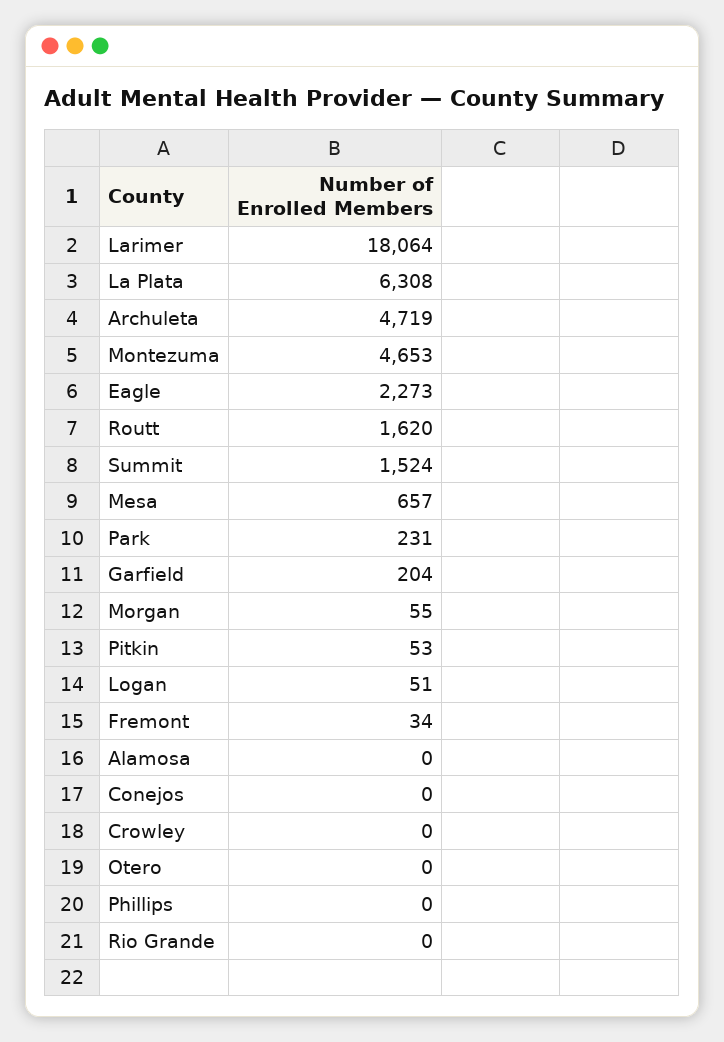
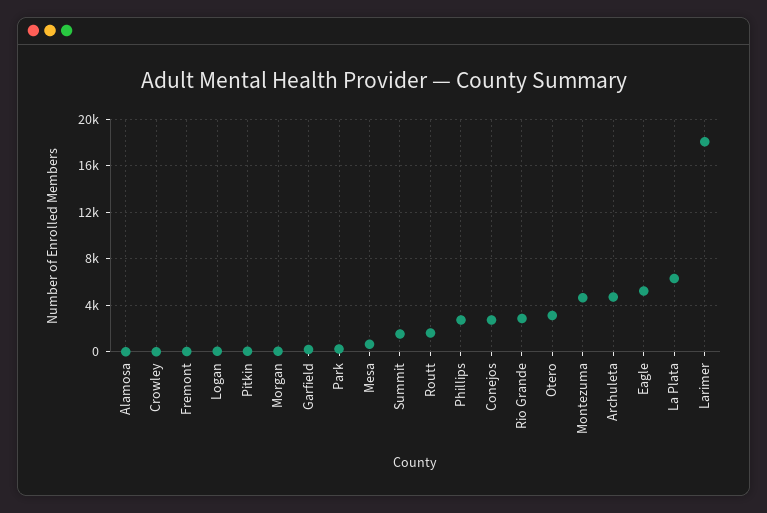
Eagle: 2273 -> 5000
Conejos: 0 -> 3000
Otero: 0 -> 3000
Phillips: 0 -> 3000
Rio Grande: 0 -> 3000

